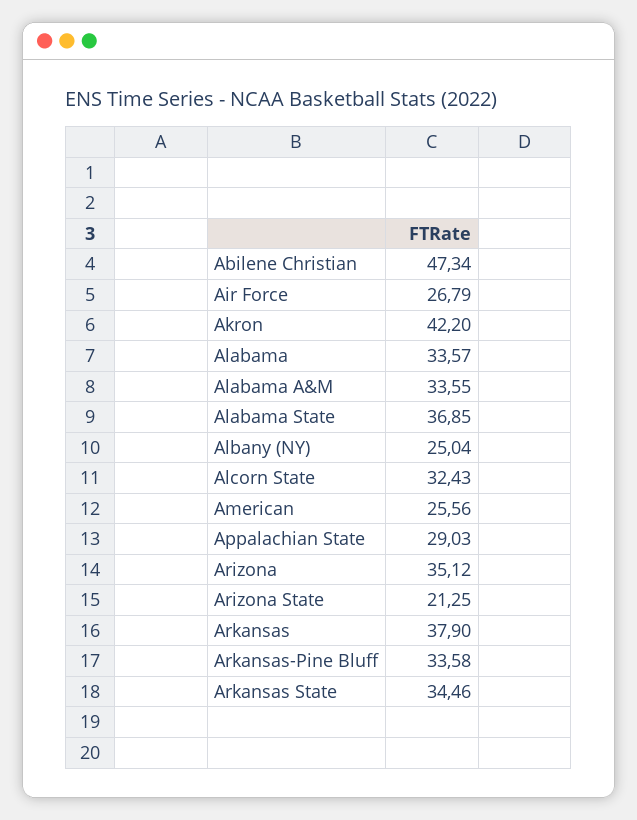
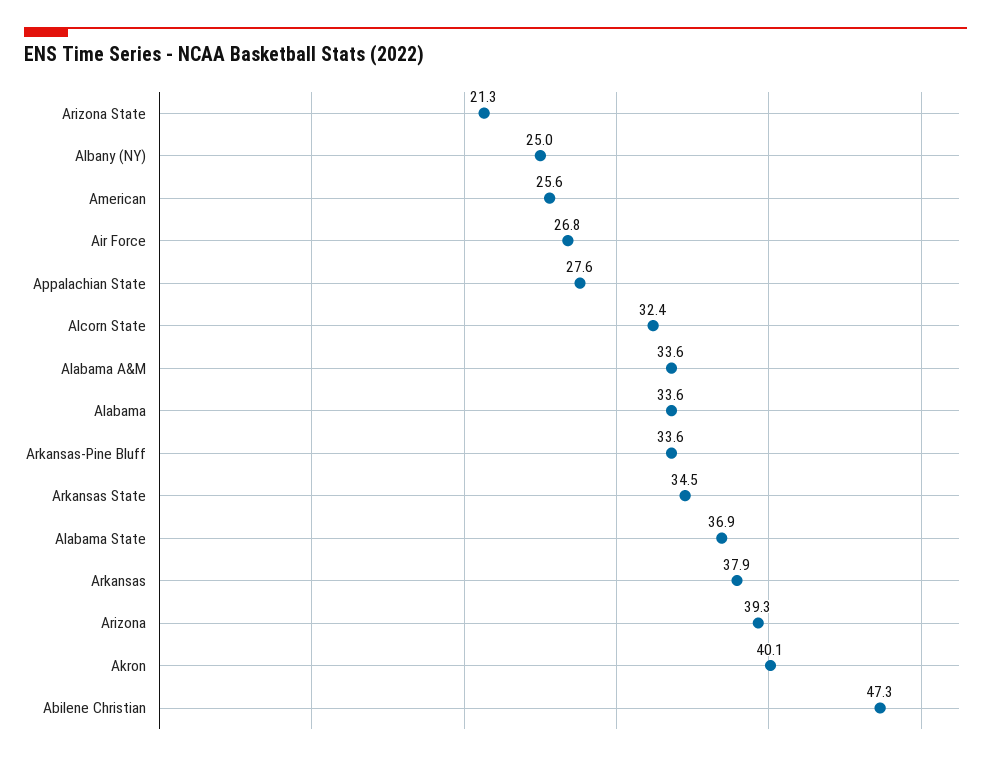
Akron: 42.2 -> 40.1
Appalachian State: 29.03 -> 27.6
Arizona: 35.12 -> 39.3

